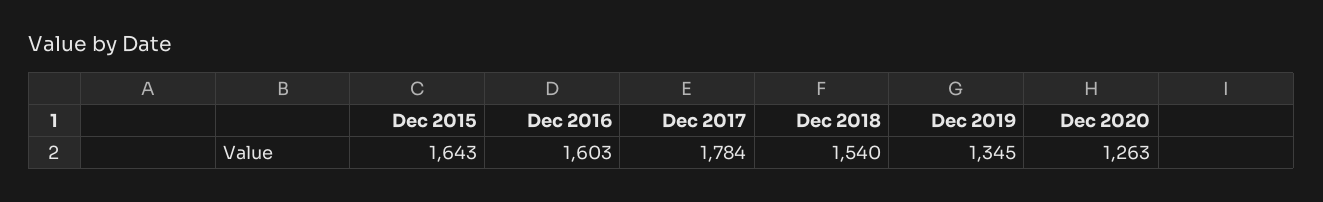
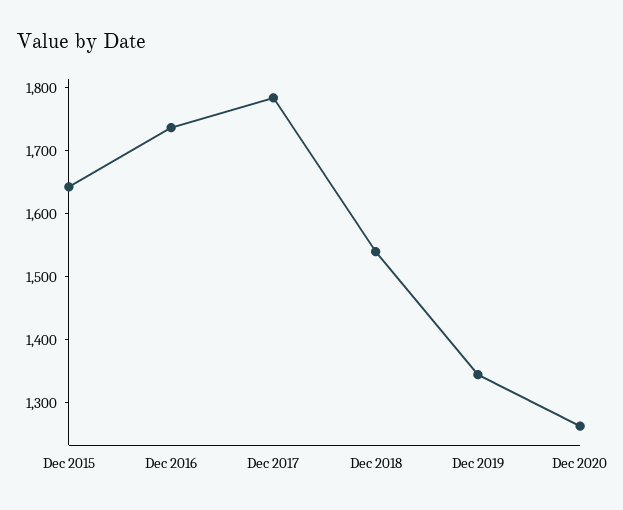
Dec 2016: 1603 -> 1740

